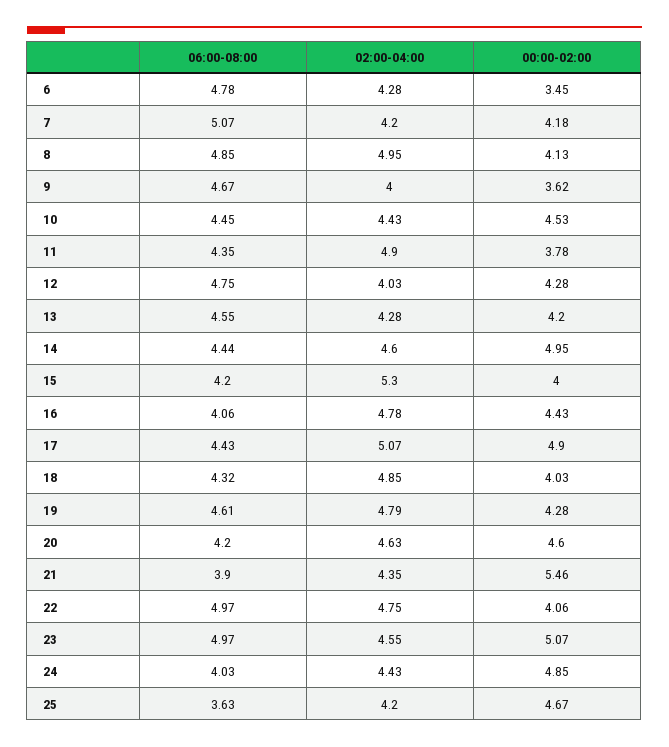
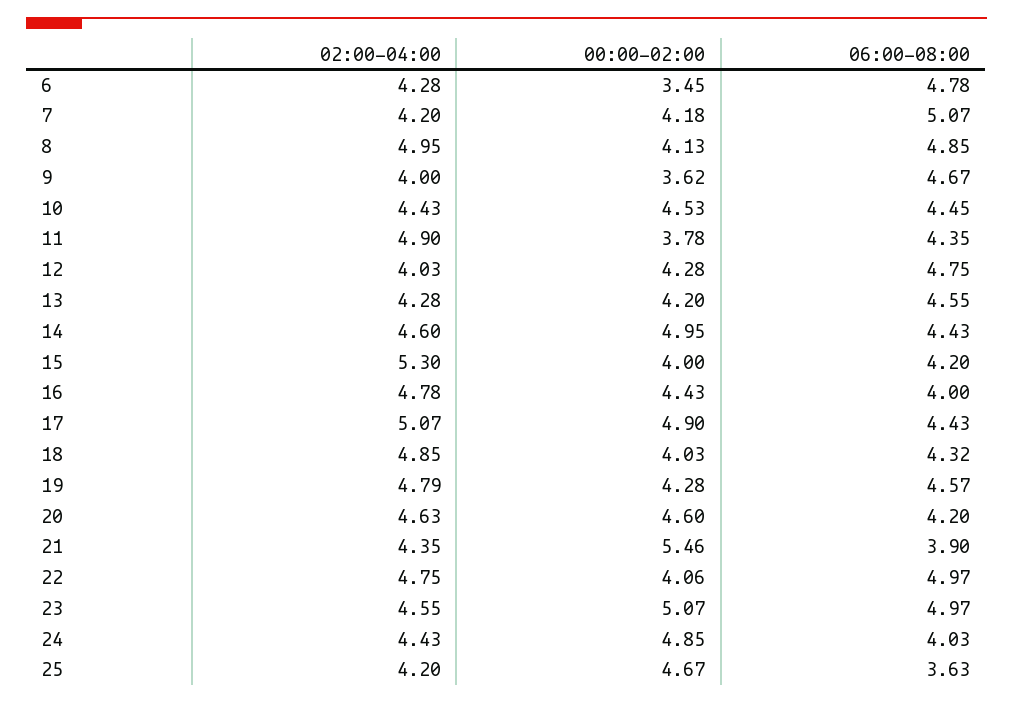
06:00-08:00, 14: 4.44 -> 4.43
06:00-08:00, 16: 4.06 -> 4
06:00-08:00, 19: 4.61 -> 4.57

